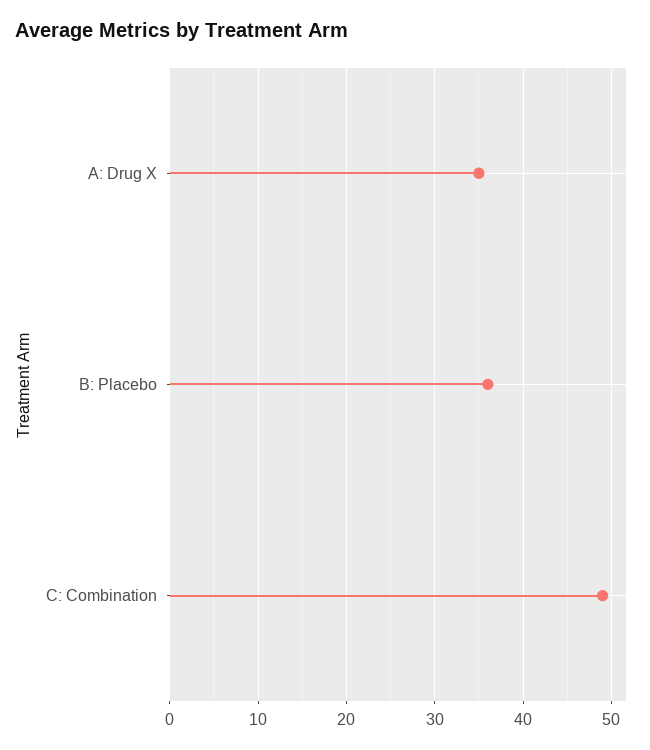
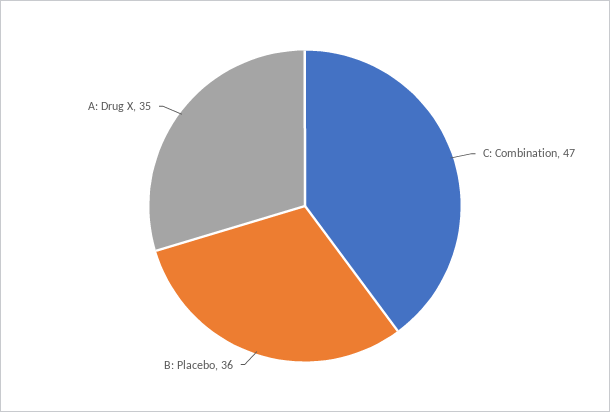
C: Combination: 49 -> 47

